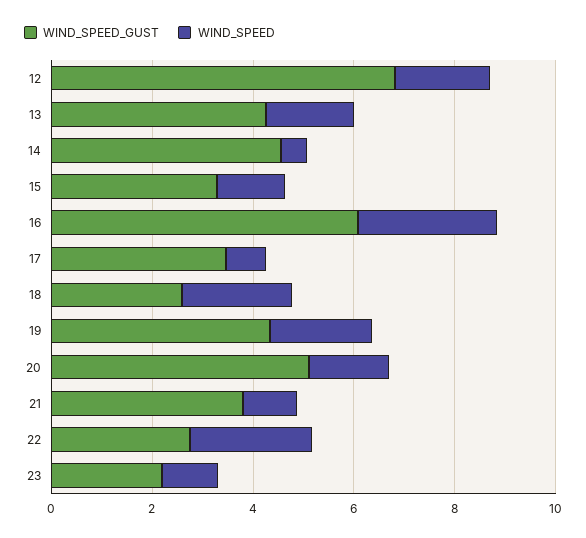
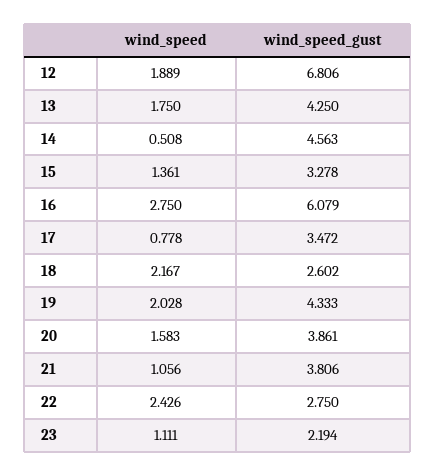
WIND_SPEED_GUST, 20: 5 -> 3.861

